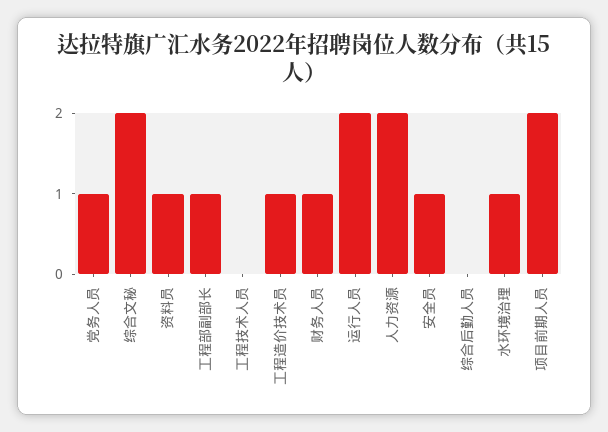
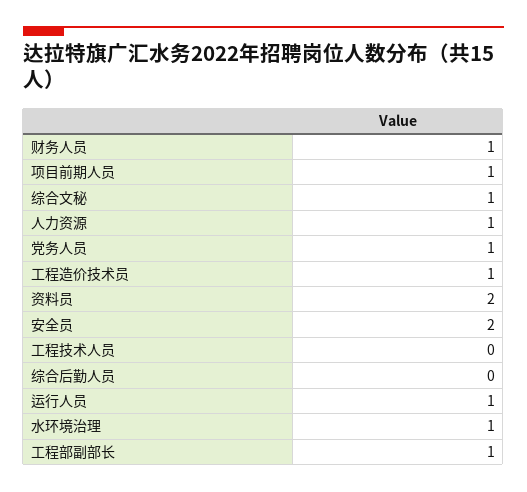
综合文秘: 2 -> 1
资料员: 1 -> 2
运行人员: 2 -> 1
人力资源: 2 -> 1
安全员: 1 -> 2
项目前期人员: 2 -> 1

